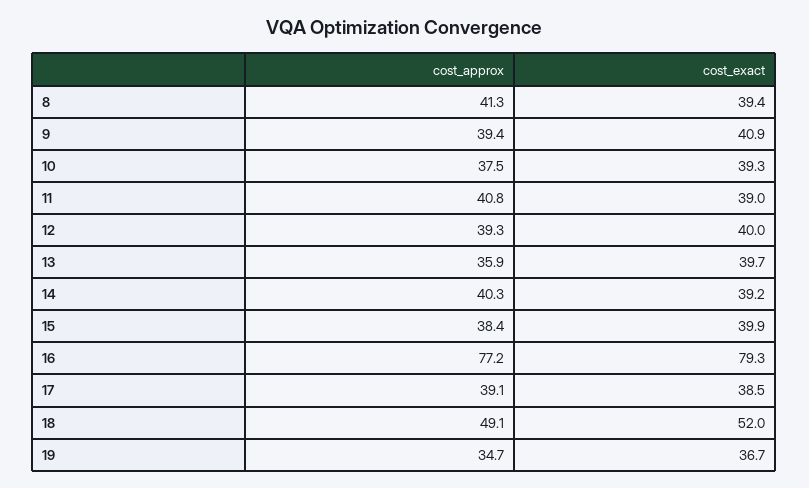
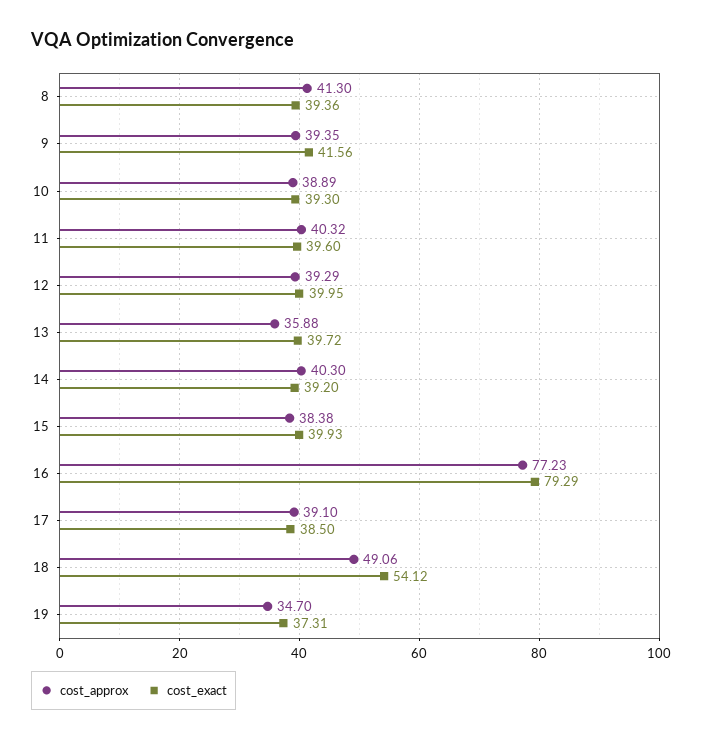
cost_exact, 9: 40.9 -> 41.56
cost_approx, 10: 37.5 -> 38.89
cost_approx, 11: 40.8 -> 40.32
cost_exact, 11: 39 -> 39.6
cost_exact, 18: 52 -> 54.12
cost_exact, 19: 36.7 -> 37.31

